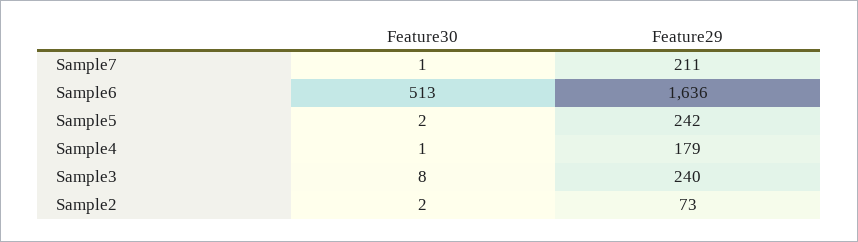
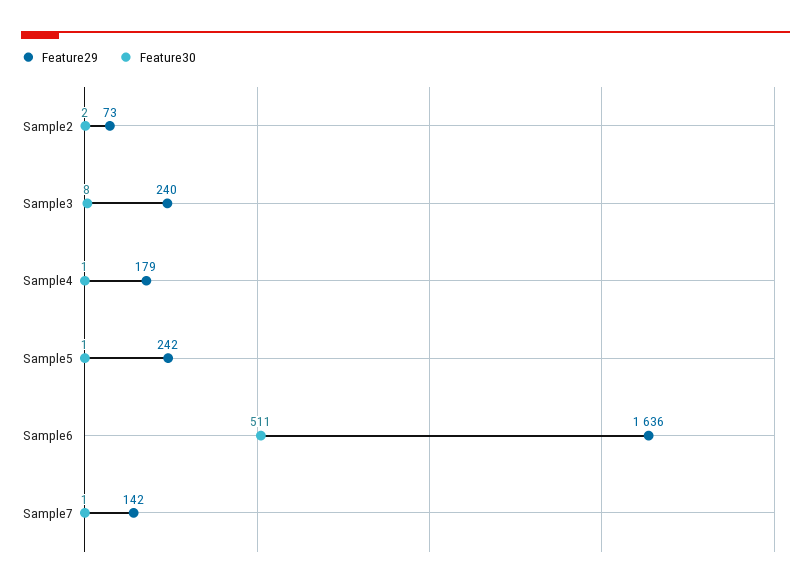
Feature29, Sample7: 211 -> 142
Feature30, Sample6: 513 -> 511
Feature30, Sample5: 2 -> 1

